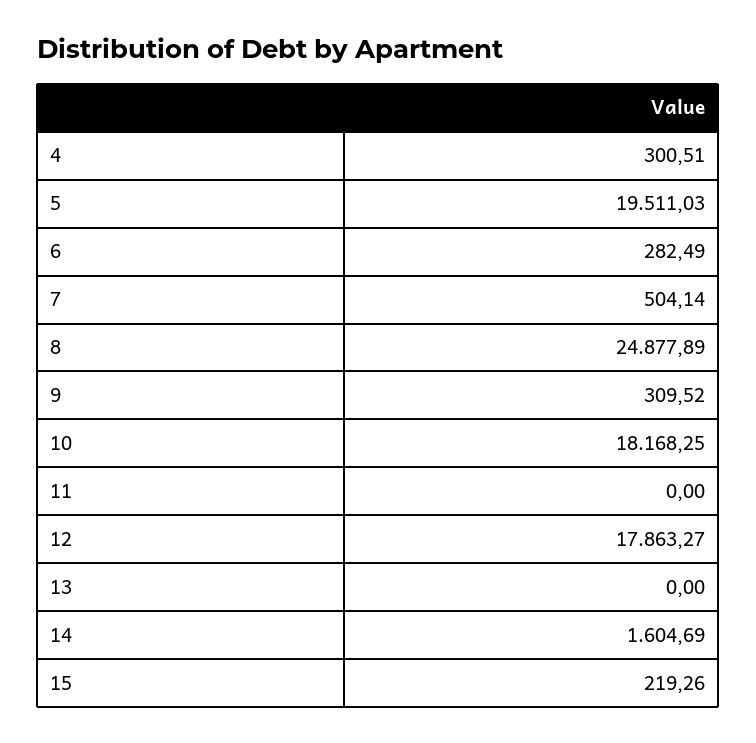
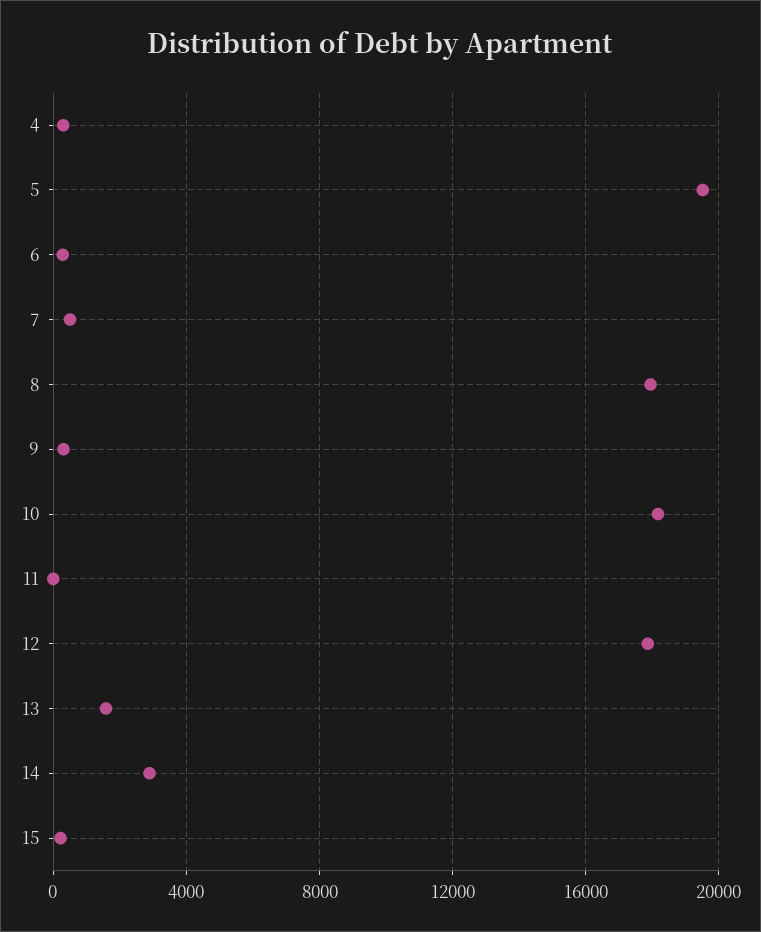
8: 24877.89 -> 18000
13: 0 -> 1500
14: 1604.69 -> 3000

